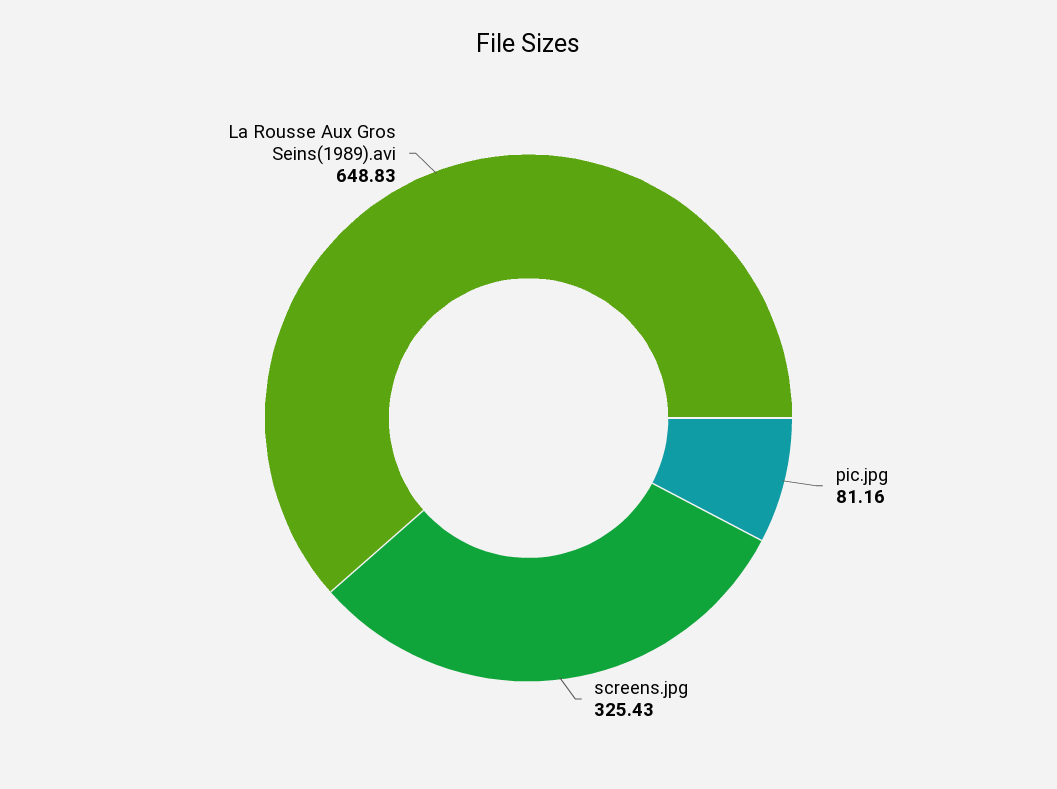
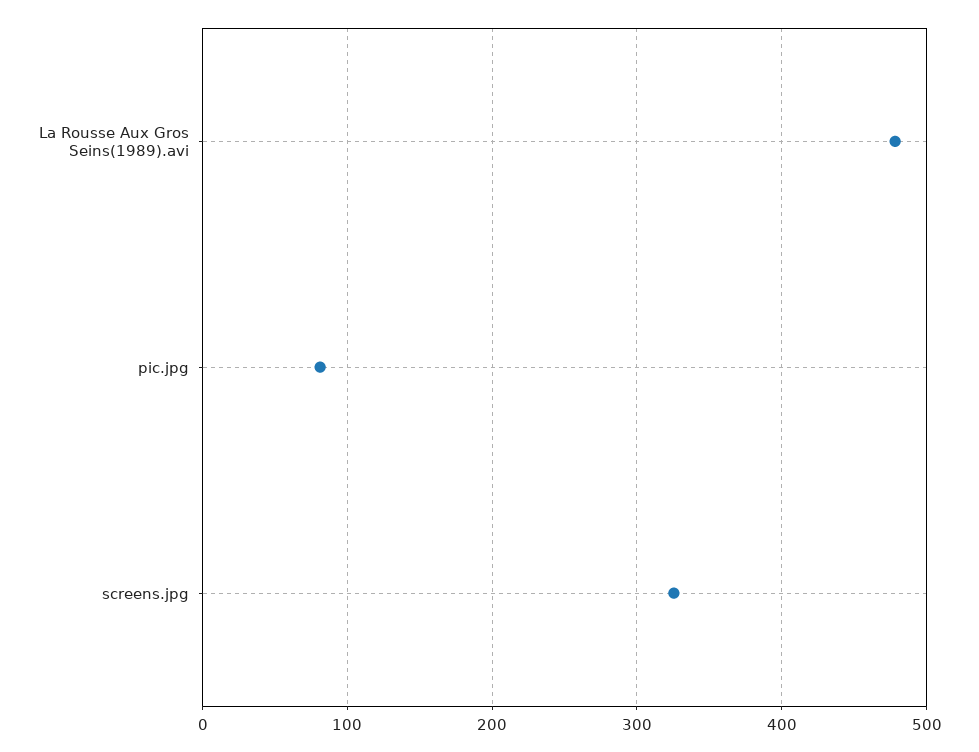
La Rousse Aux Gros Seins(1989).avi: 648.83 -> 480

